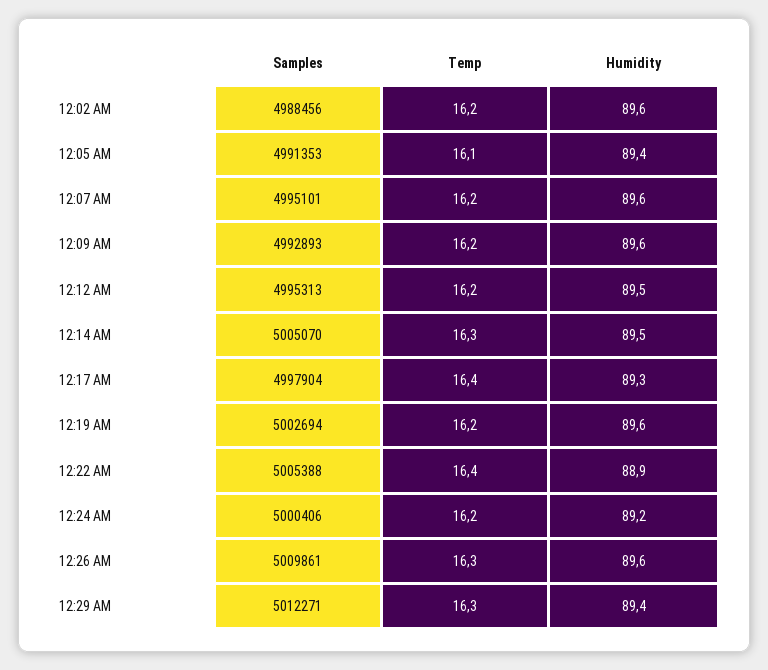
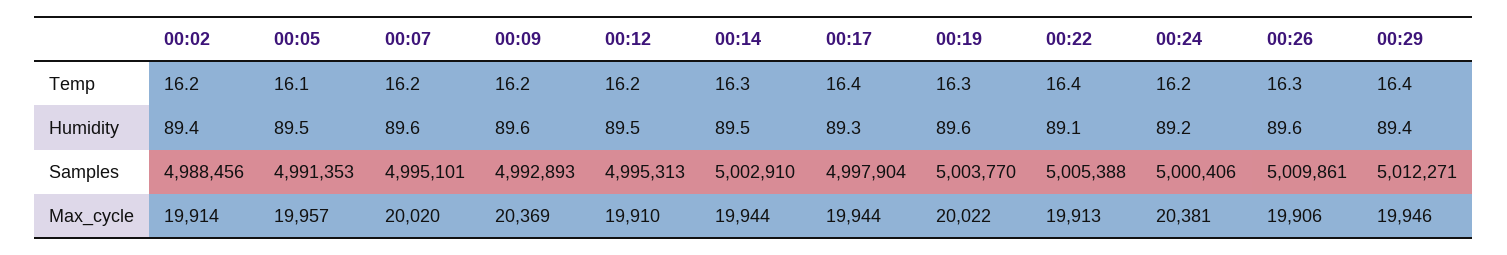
Humidity, 12:02 AM: 89.6 -> 89.4
Humidity, 12:05 AM: 89.4 -> 89.5
Samples, 12:14 AM: 5005070 -> 5002910
Samples, 12:19 AM: 5002694 -> 5003770
Temp, 12:19 AM: 16.2 -> 16.3
Humidity, 12:22 AM: 88.9 -> 89.1
Temp, 12:29 AM: 16.3 -> 16.4
Max_cycle, 12:02 AM: none -> 19914
Max_cycle, 12:05 AM: none -> 19957
Max_cycle, 12:07 AM: none -> 20020
Max_cycle, 12:09 AM: none -> 20369
Max_cycle, 12:12 AM: none -> 19910
Max_cycle, 12:14 AM: none -> 19944
Max_cycle, 12:17 AM: none -> 19944
Max_cycle, 12:19 AM: none -> 20022
Max_cycle, 12:22 AM: none -> 19913
Max_cycle, 12:24 AM: none -> 20381
Max_cycle, 12:26 AM: none -> 19906
Max_cycle, 12:29 AM: none -> 19946

